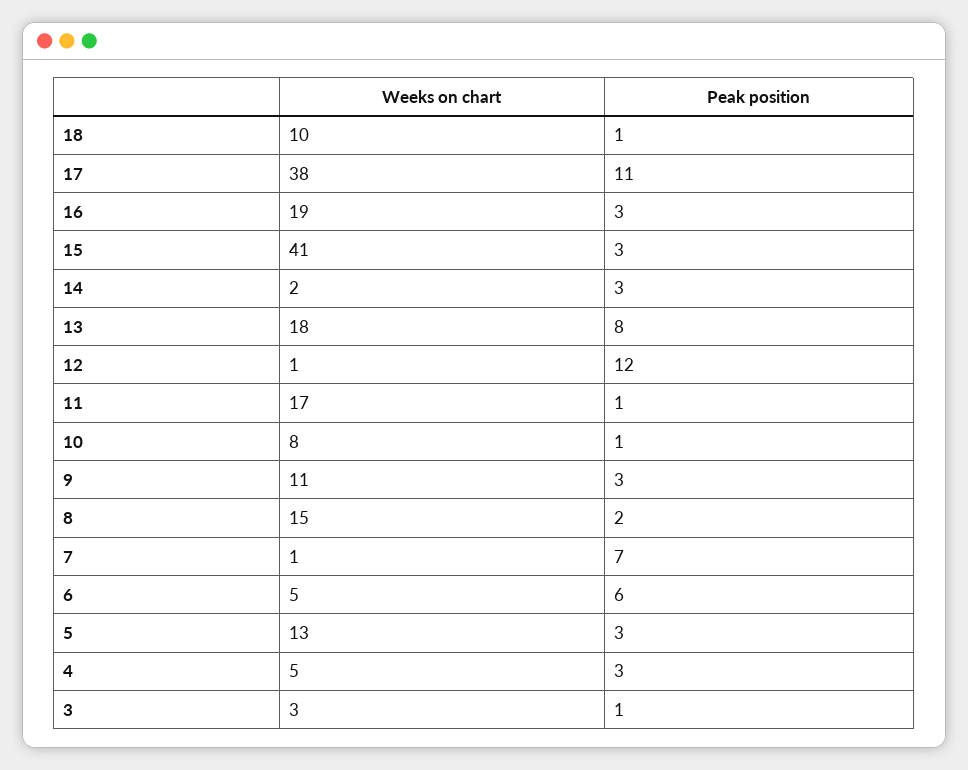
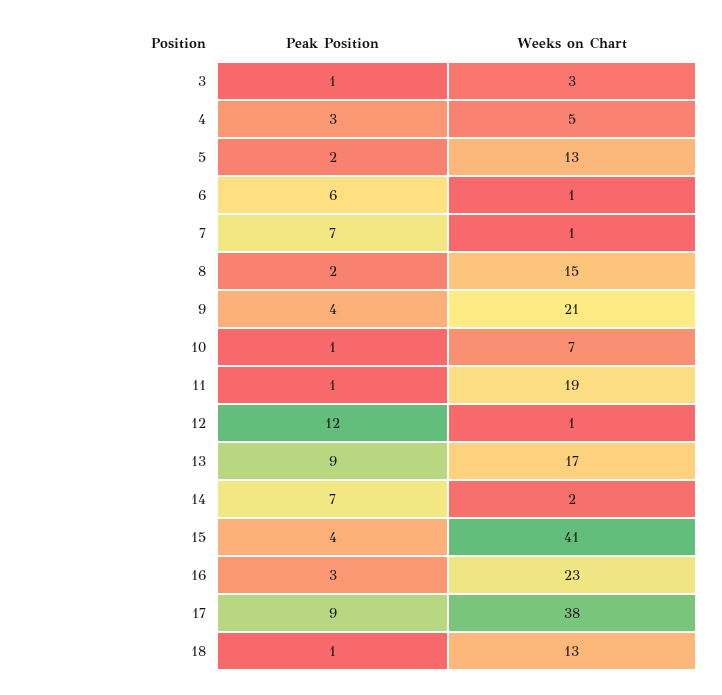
Weeks on chart, 18: 10 -> 13
Peak position, 17: 11 -> 9
Weeks on chart, 16: 19 -> 23
Peak position, 15: 3 -> 4
Peak position, 14: 3 -> 7
Weeks on chart, 13: 18 -> 17
Peak position, 13: 8 -> 9
Weeks on chart, 11: 17 -> 19
Weeks on chart, 10: 8 -> 7
Weeks on chart, 9: 11 -> 21
Peak position, 9: 3 -> 4
Weeks on chart, 6: 5 -> 1
Peak position, 5: 3 -> 2

